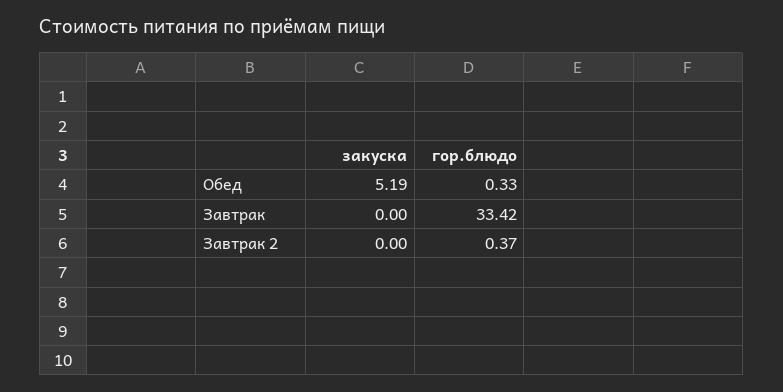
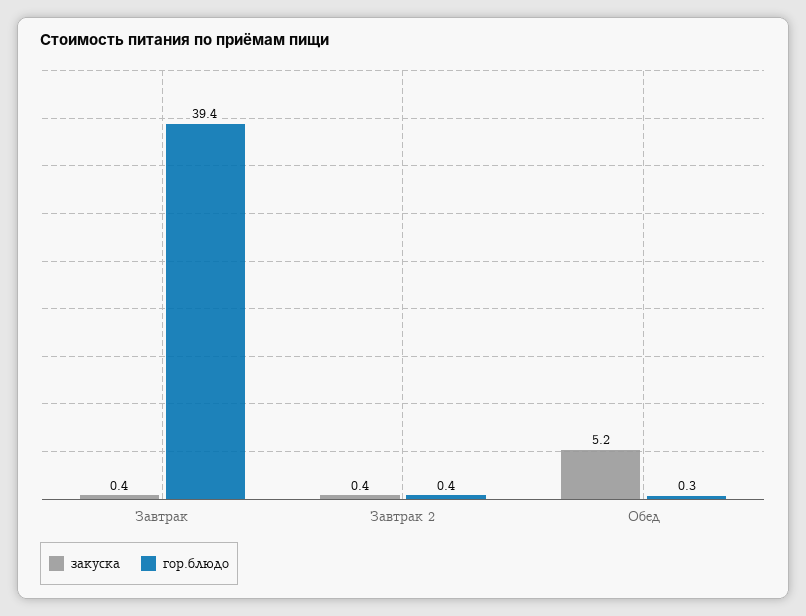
закуска, Завтрак: 0 -> 0.4
гор.блюдо, Завтрак: 33.42 -> 39.4
закуска, Завтрак 2: 0 -> 0.4

